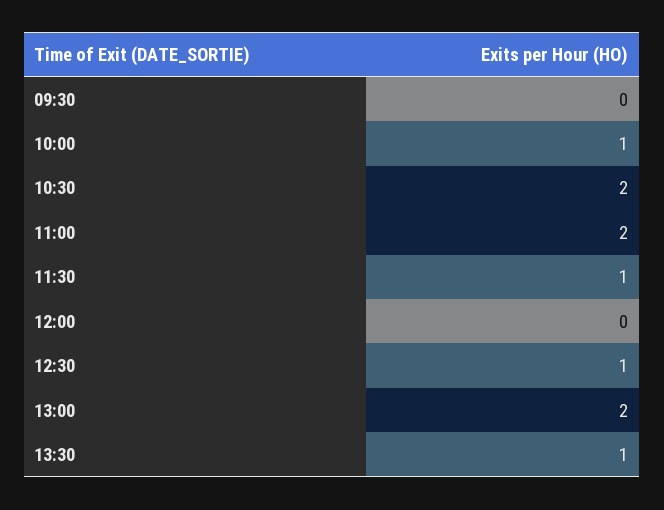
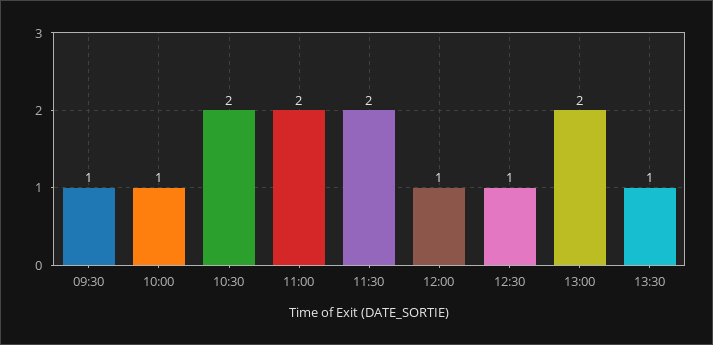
09:30: 0 -> 1
11:30: 1 -> 2
12:00: 0 -> 1

